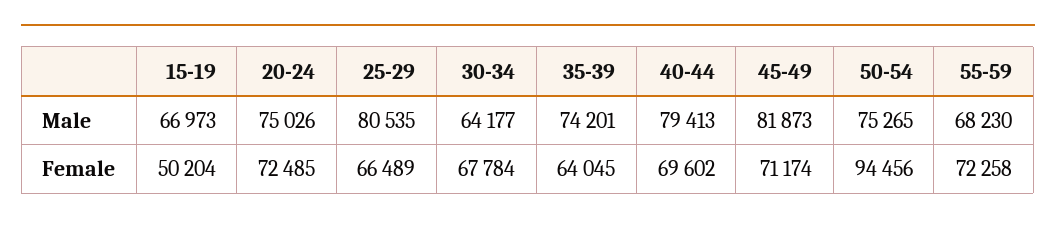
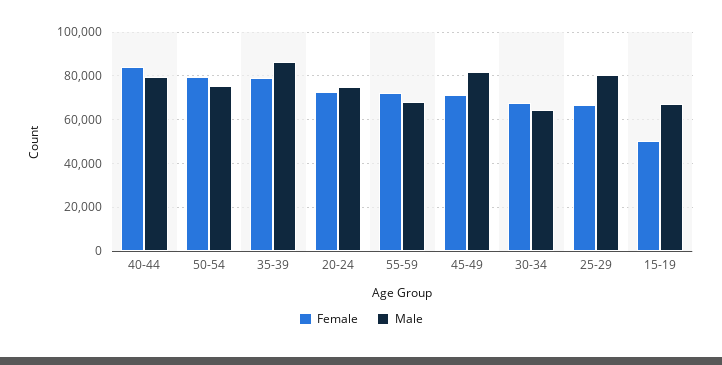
Male, 35-39: 74201 -> 85000
Female, 35-39: 64045 -> 80000
Female, 40-44: 69602 -> 85000
Female, 50-54: 94456 -> 80000

